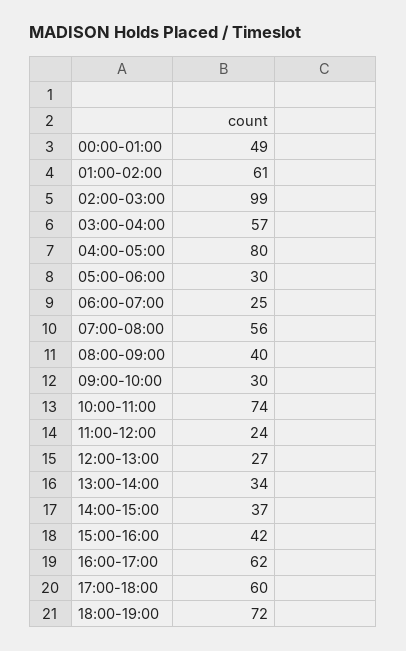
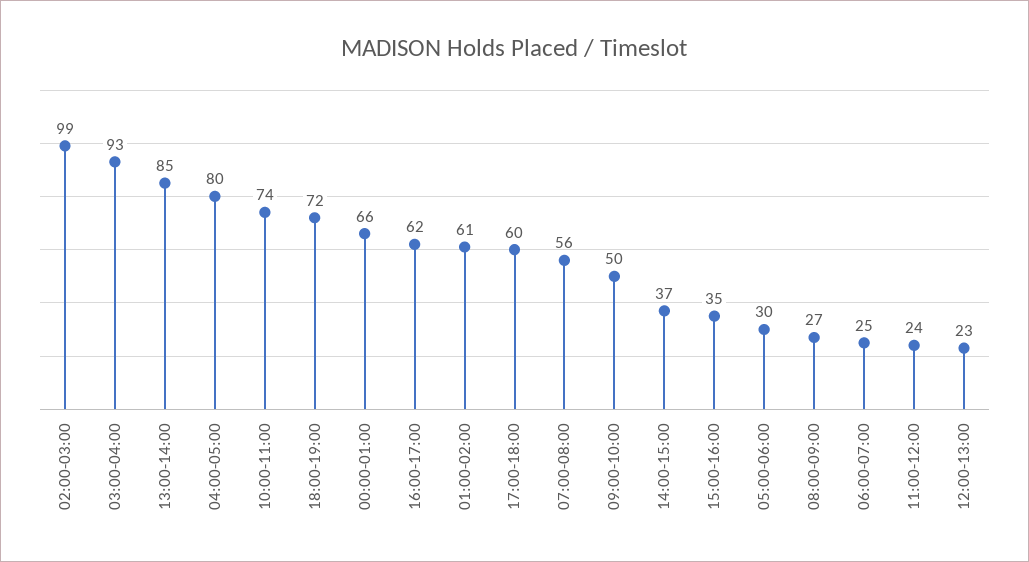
00:00-01:00: 49 -> 66
03:00-04:00: 57 -> 93
08:00-09:00: 40 -> 27
09:00-10:00: 30 -> 50
12:00-13:00: 27 -> 23
13:00-14:00: 34 -> 85
15:00-16:00: 42 -> 35

